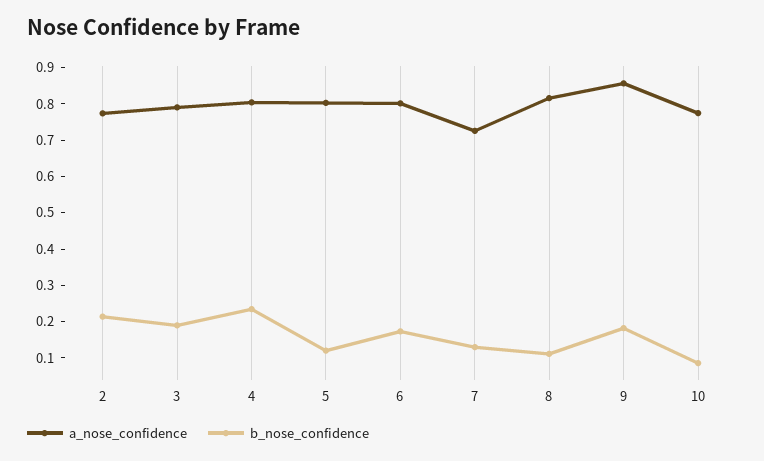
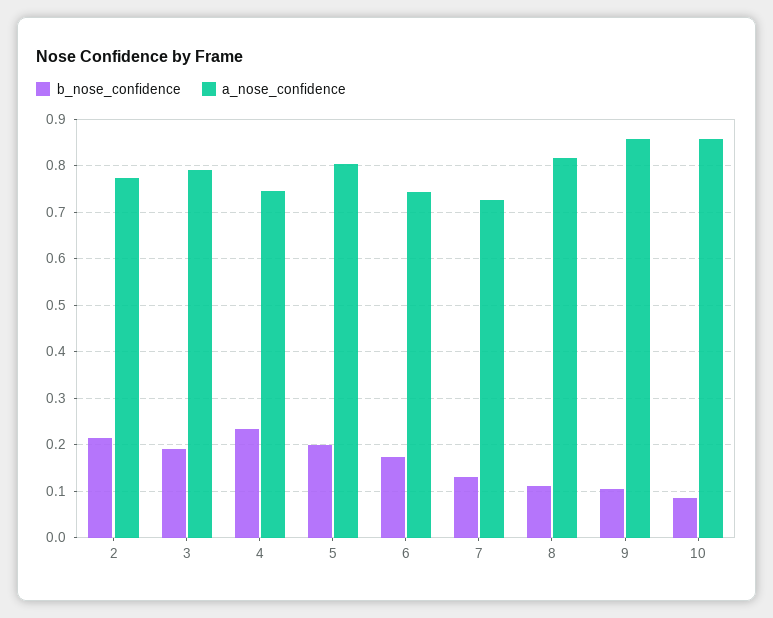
a_nose_confidence, 4: 0.8 -> 0.74
b_nose_confidence, 5: 0.125 -> 0.2
a_nose_confidence, 6: 0.8 -> 0.74
b_nose_confidence, 9: 0.175 -> 0.1
a_nose_confidence, 10: 0.775 -> 0.86

